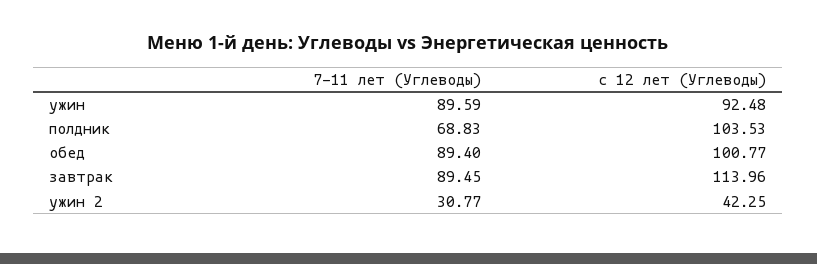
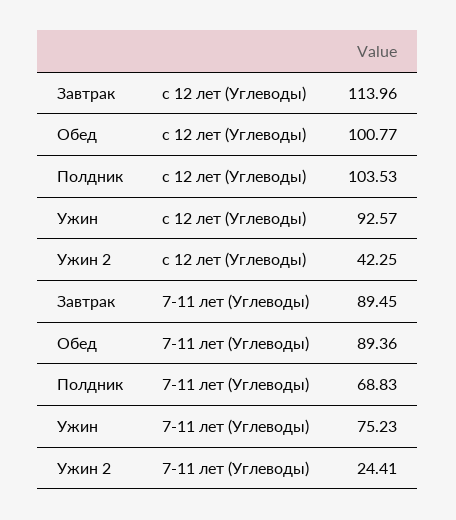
7-11 лет (Углеводы), ужин: 89.59 -> 75.23
с 12 лет (Углеводы), ужин: 92.48 -> 92.57
7-11 лет (Углеводы), обед: 89.4 -> 89.36
7-11 лет (Углеводы), ужин 2: 30.77 -> 24.41

